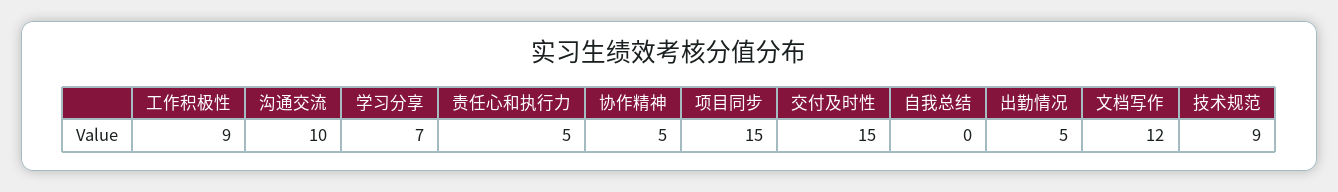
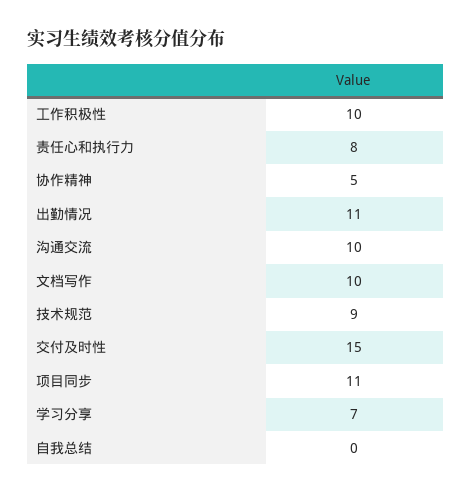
工作积极性: 9 -> 10
责任心和执行力: 5 -> 8
项目同步: 15 -> 11
出勤情况: 5 -> 11
文档写作: 12 -> 10

